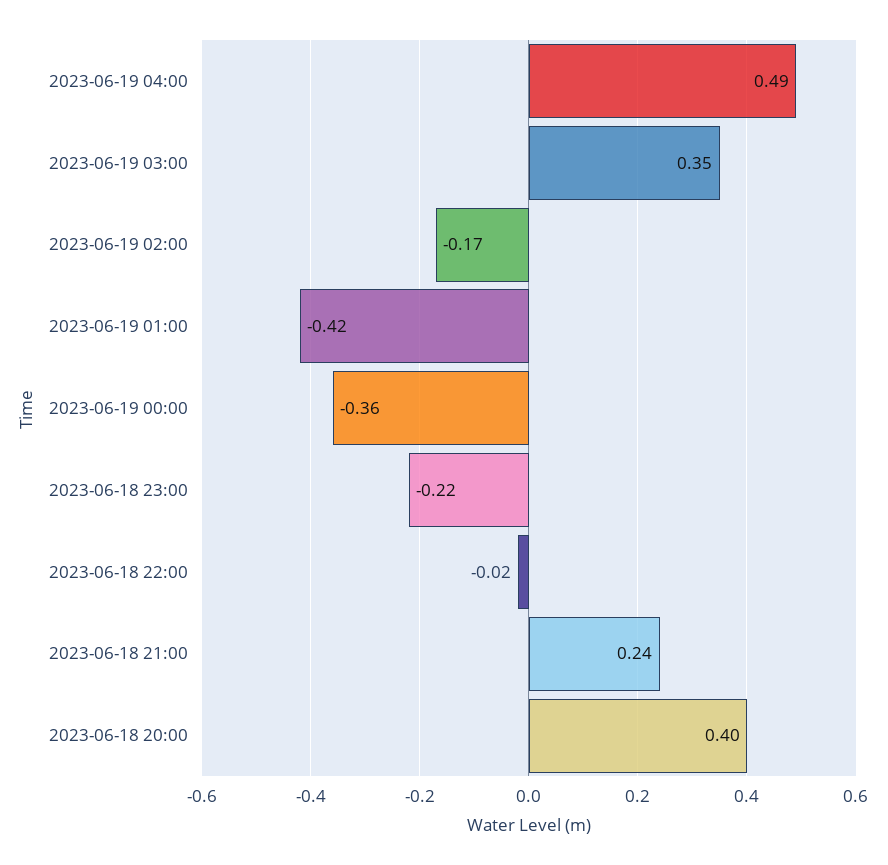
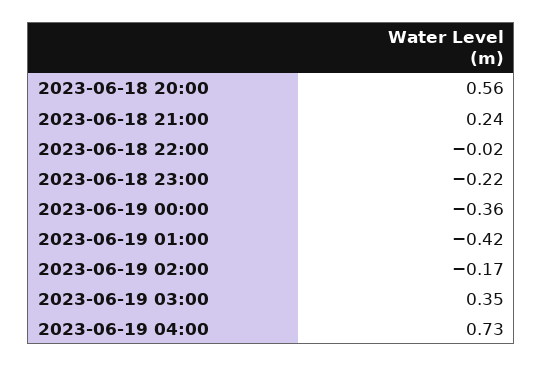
2023-06-19 04:00: 0.49 -> 0.73
2023-06-18 20:00: 0.4 -> 0.56

